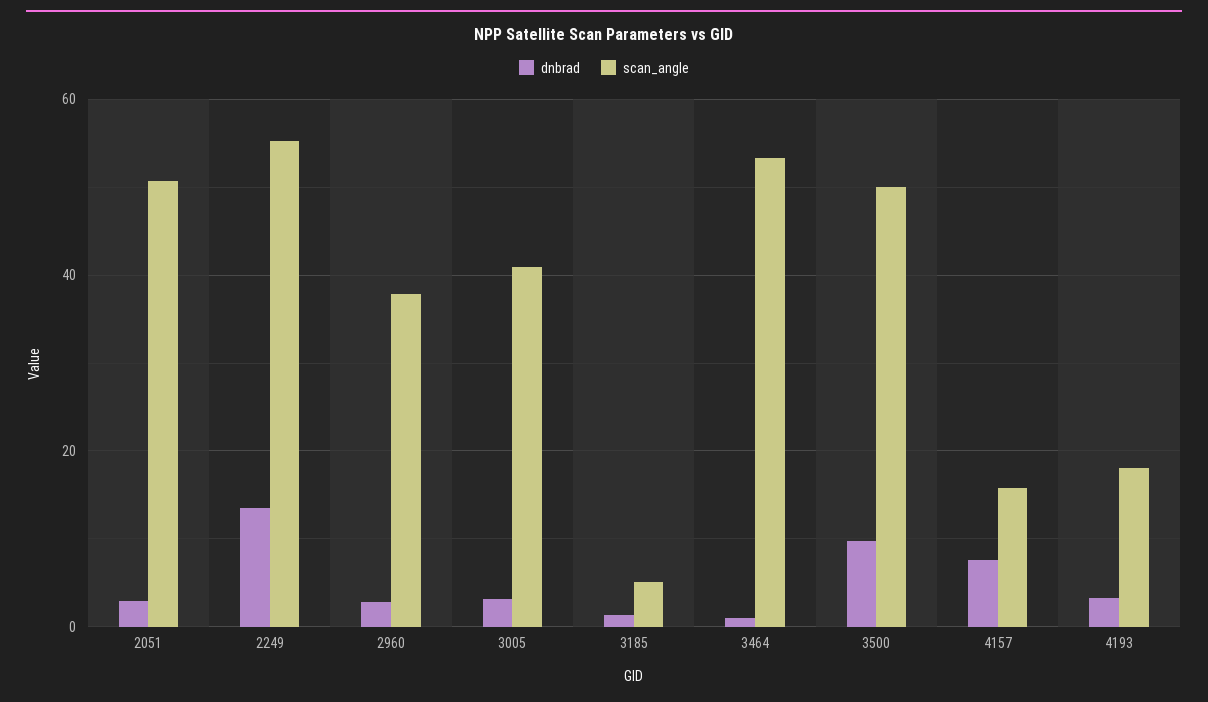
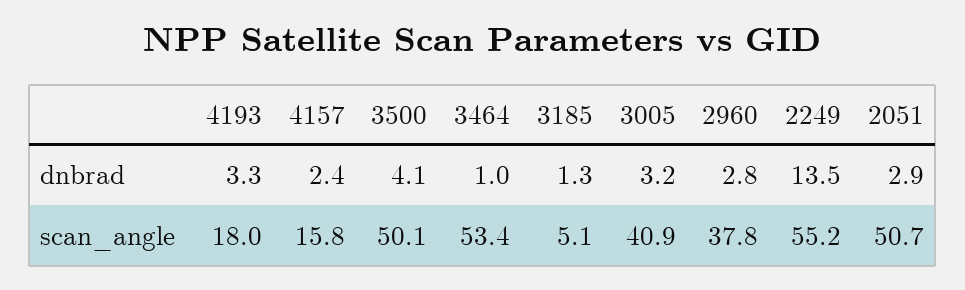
dnbrad, 3500: 10 -> 4.1
dnbrad, 4157: 8 -> 2.4

